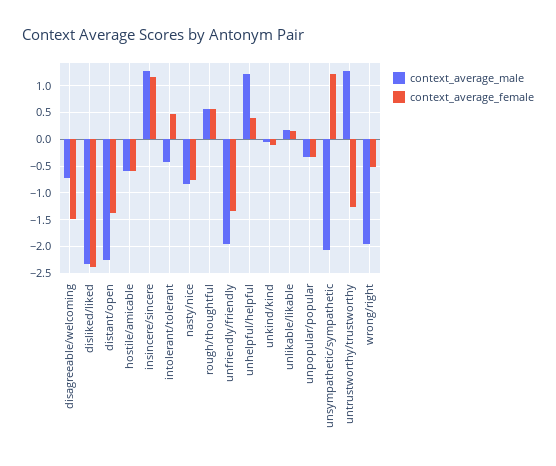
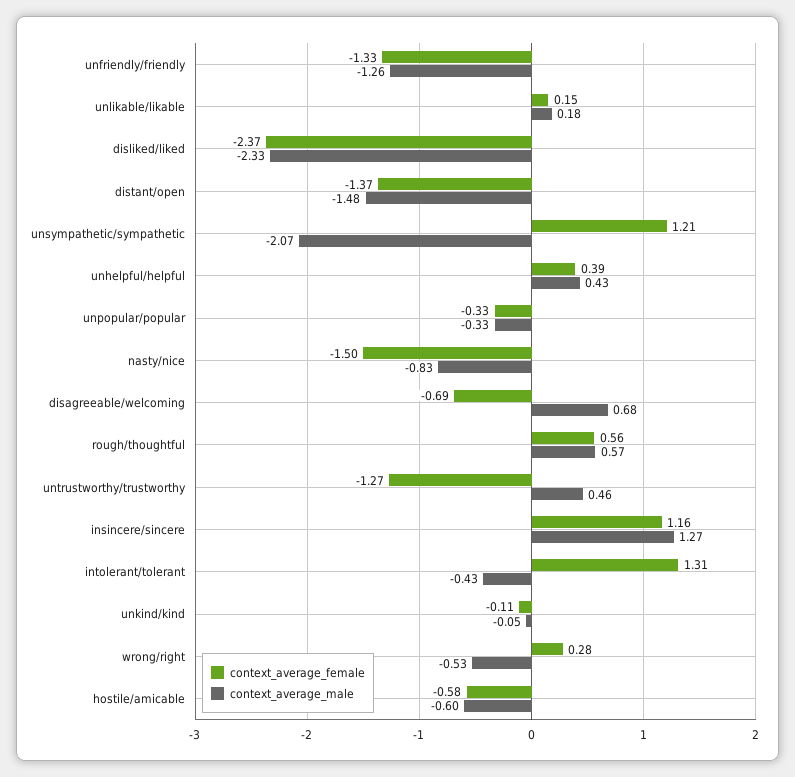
context_average_male, disagreeable/welcoming: -0.75 -> 0.68
context_average_female, disagreeable/welcoming: -1.5 -> -0.69
context_average_male, distant/open: -2.25 -> -1.48
context_average_female, intolerant/tolerant: 0.5 -> 1.31
context_average_female, nasty/nice: -0.75 -> -1.5
context_average_male, unfriendly/friendly: -2 -> -1.26
context_average_male, unhelpful/helpful: 1.25 -> 0.43
context_average_male, untrustworthy/trustworthy: 1.25 -> 0.46
context_average_male, wrong/right: -2 -> -0.53
context_average_female, wrong/right: -0.5 -> 0.28

